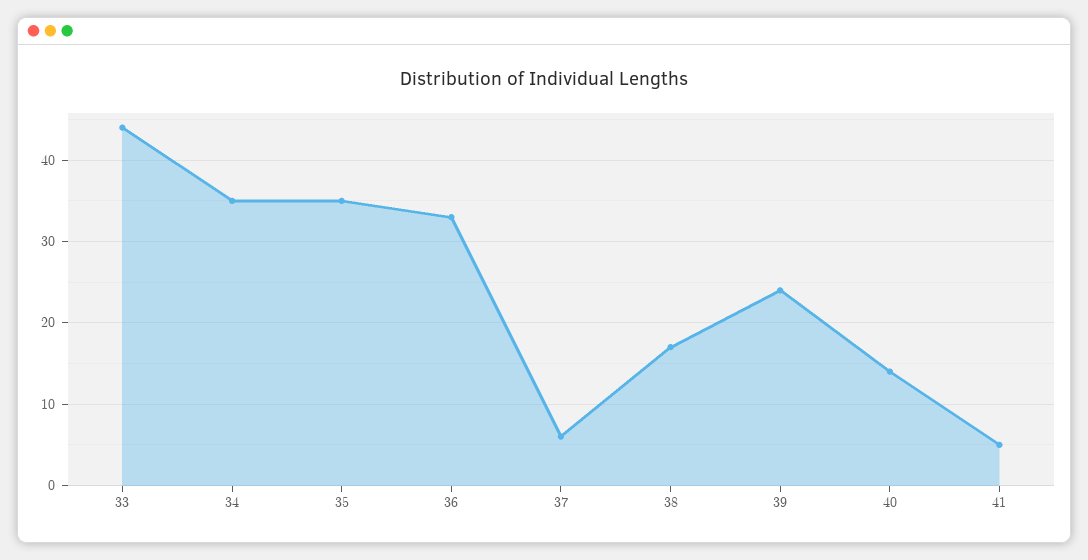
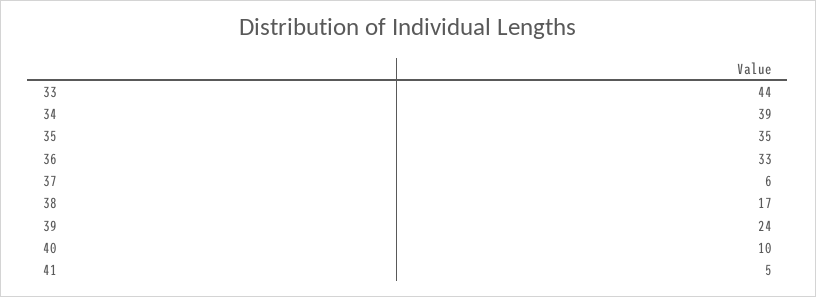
34: 35 -> 39
40: 14 -> 10

